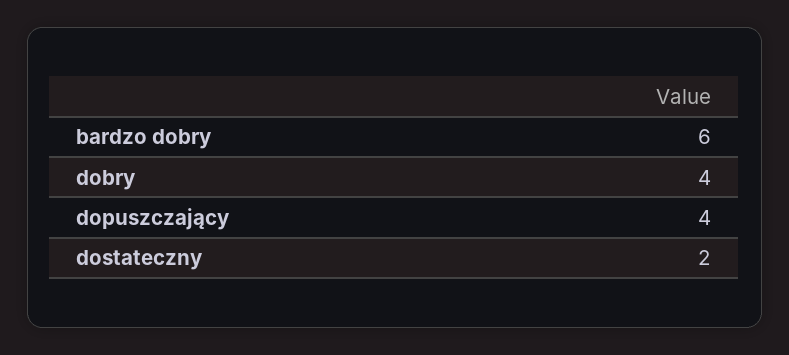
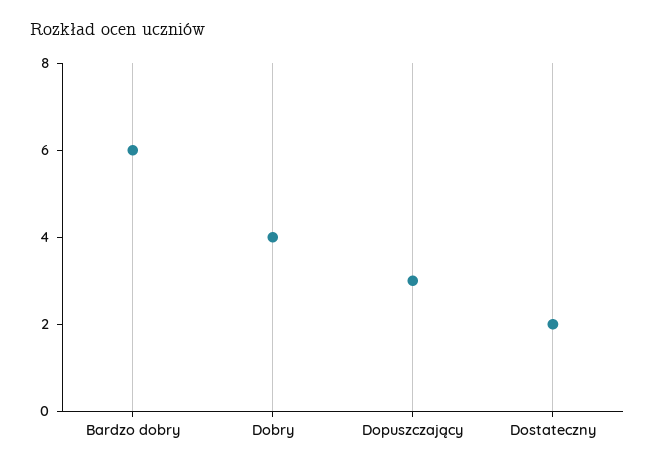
dopuszczający: 4 -> 3

